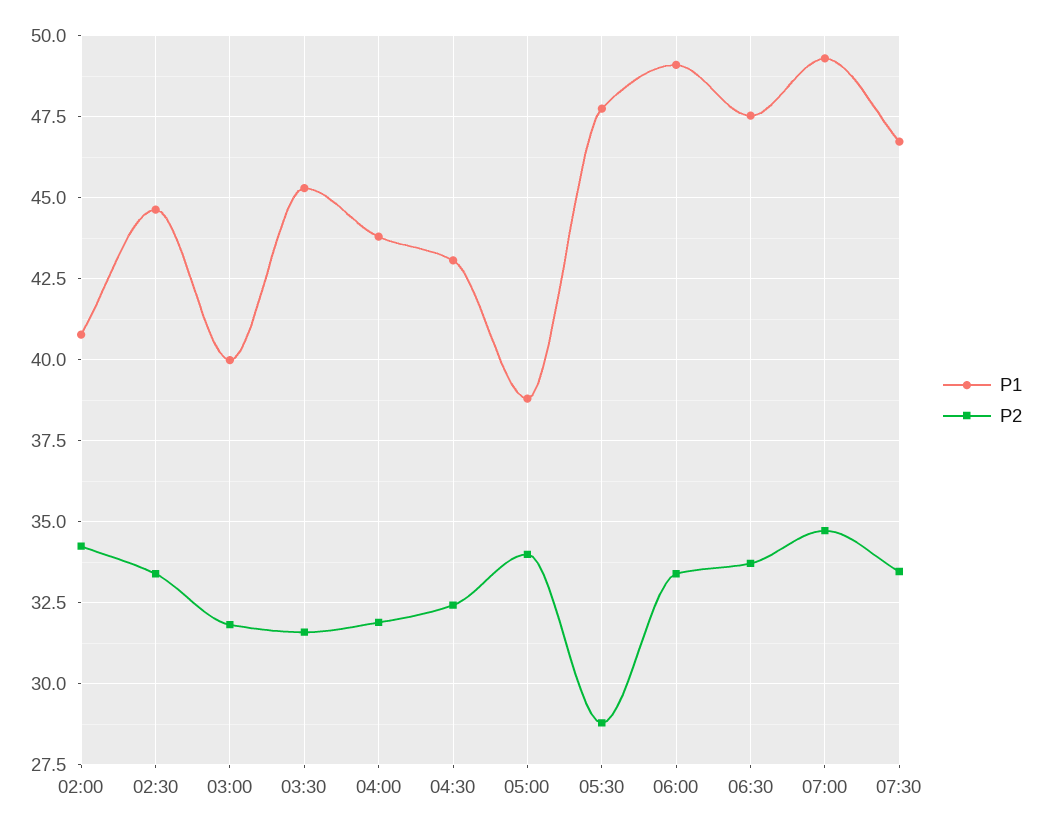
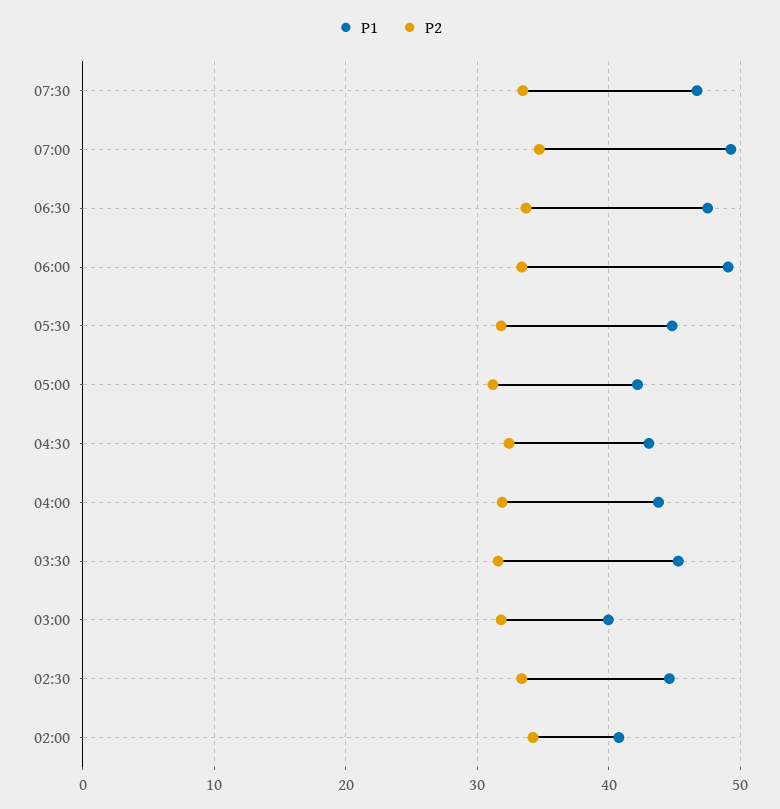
P1, 05:00: 38.75 -> 42
P2, 05:00: 34 -> 31
P1, 05:30: 47.75 -> 45
P2, 05:30: 28.75 -> 32

